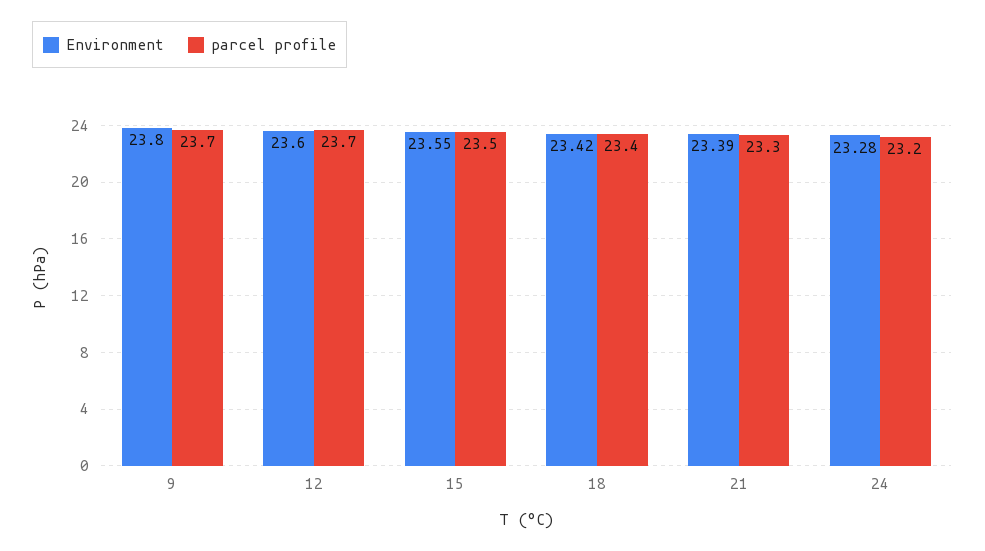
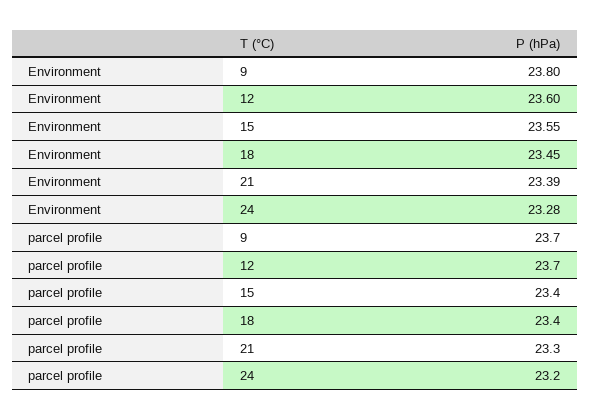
parcel profile, 15: 23.5 -> 23.4
Environment, 18: 23.42 -> 23.45

